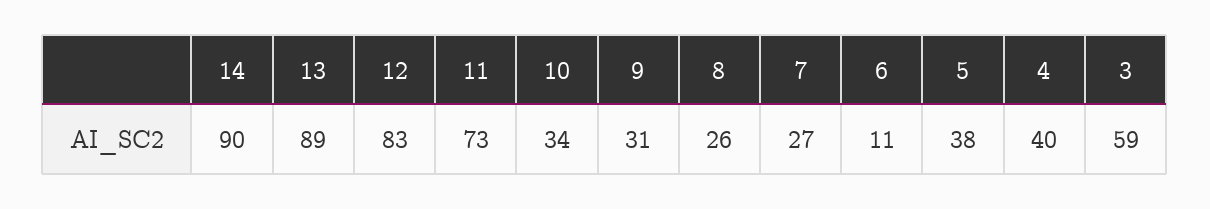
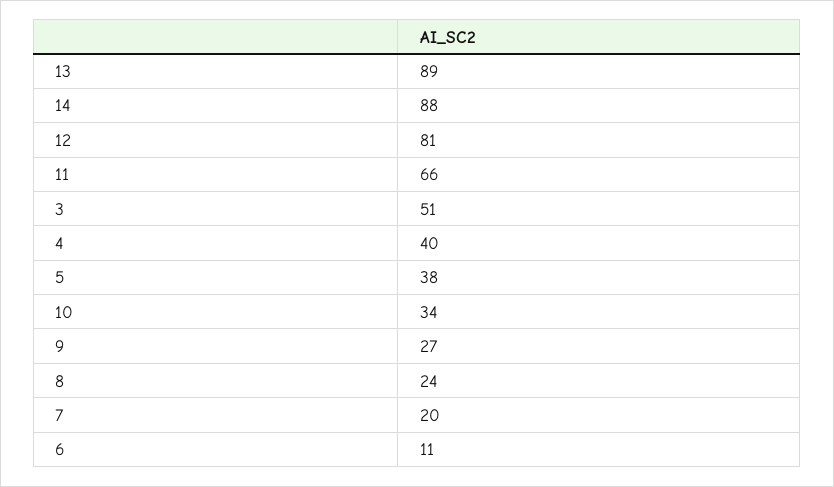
14: 90 -> 88
12: 83 -> 81
11: 73 -> 66
9: 31 -> 27
8: 26 -> 24
7: 27 -> 20
3: 59 -> 51

